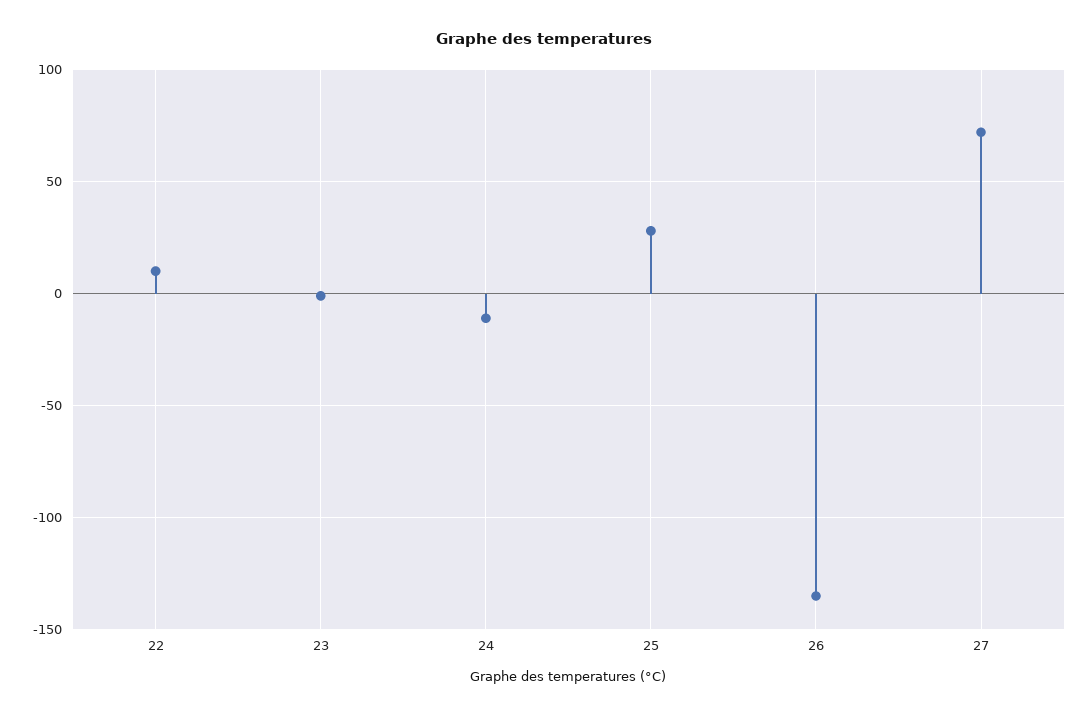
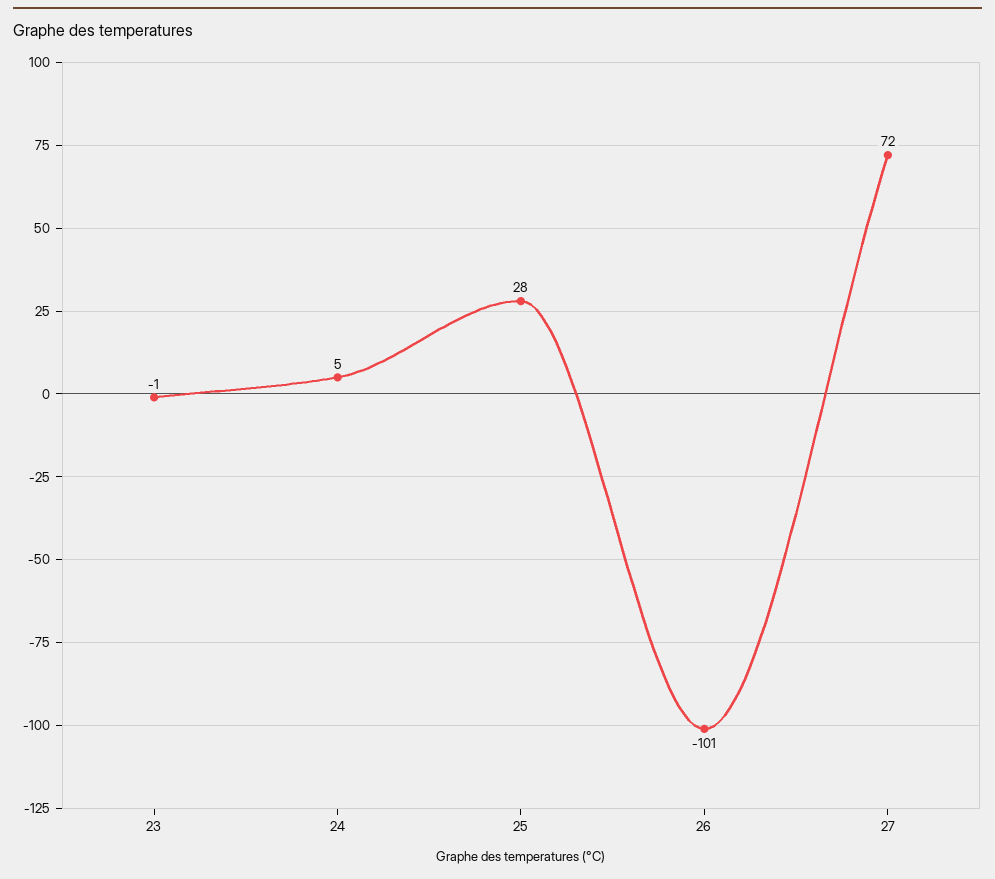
22: 10 -> none
24: -10 -> 5
26: -135 -> -101

